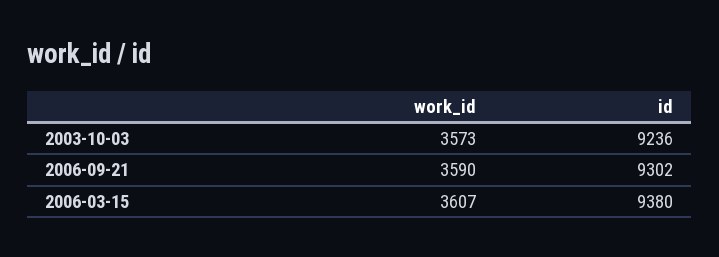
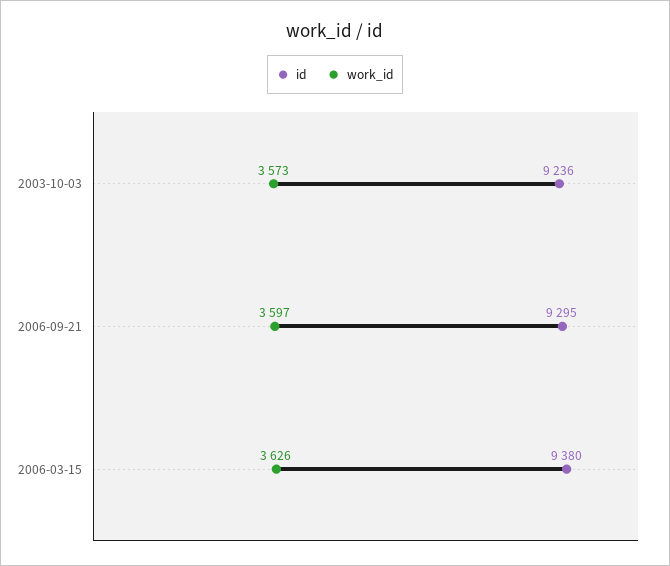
work_id, 2006-09-21: 3590 -> 3597
id, 2006-09-21: 9302 -> 9295
work_id, 2006-03-15: 3607 -> 3626

